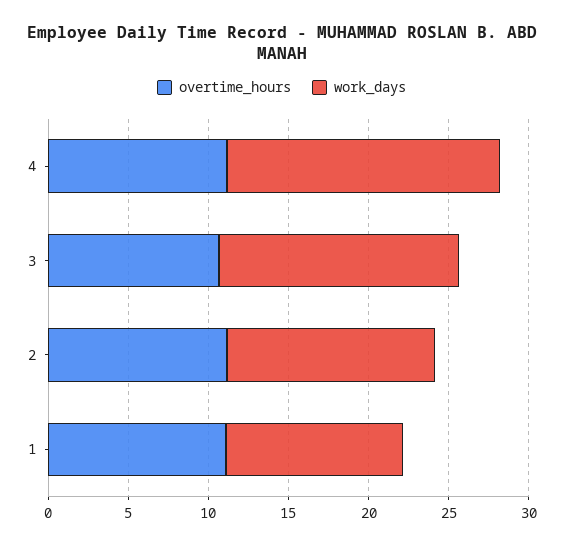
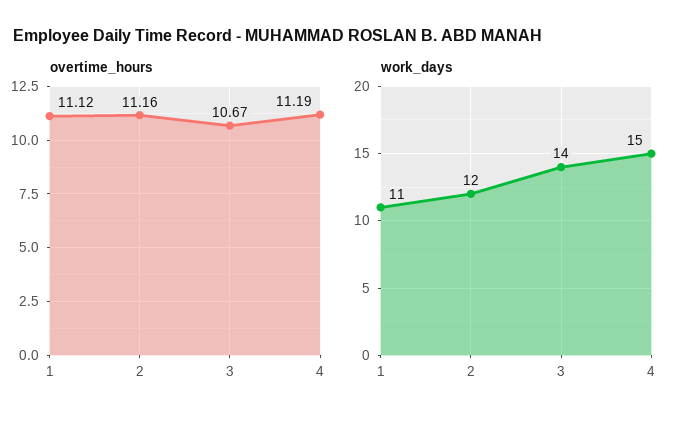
work_days, 4: 17 -> 15
work_days, 3: 15 -> 14
work_days, 2: 13 -> 12

